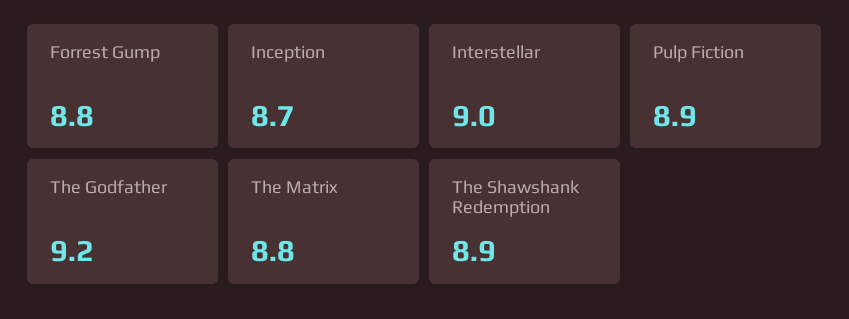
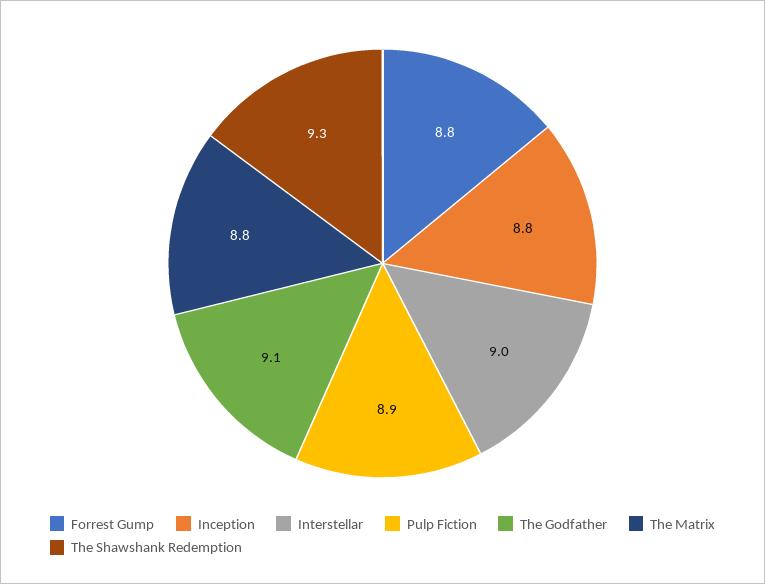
Inception: 8.7 -> 8.8
The Godfather: 9.2 -> 9.1
The Shawshank Redemption: 8.9 -> 9.3

